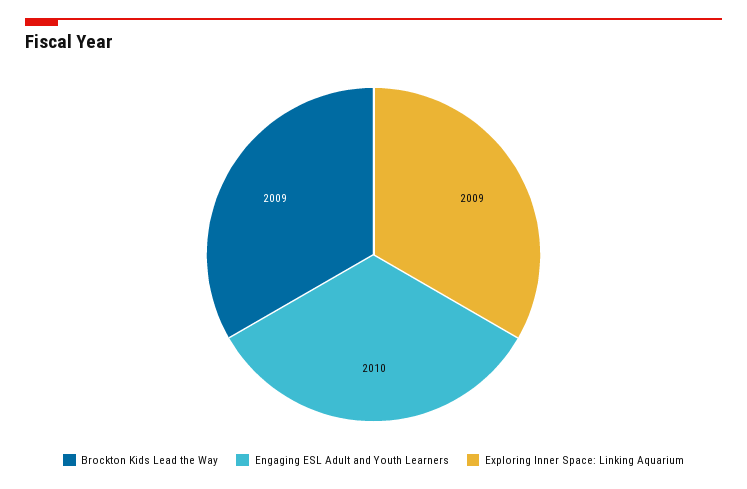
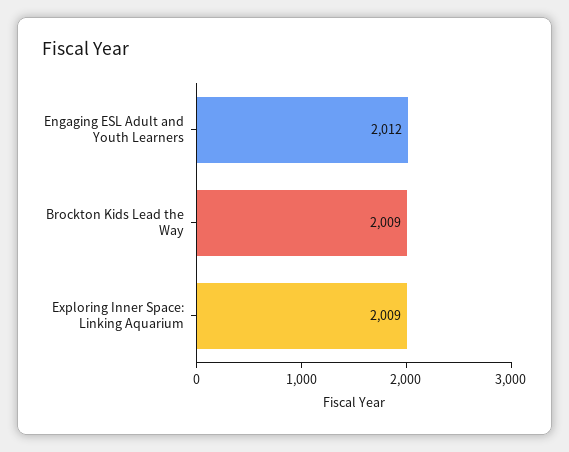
Engaging ESL Adult and Youth Learners: 2010 -> 2012

